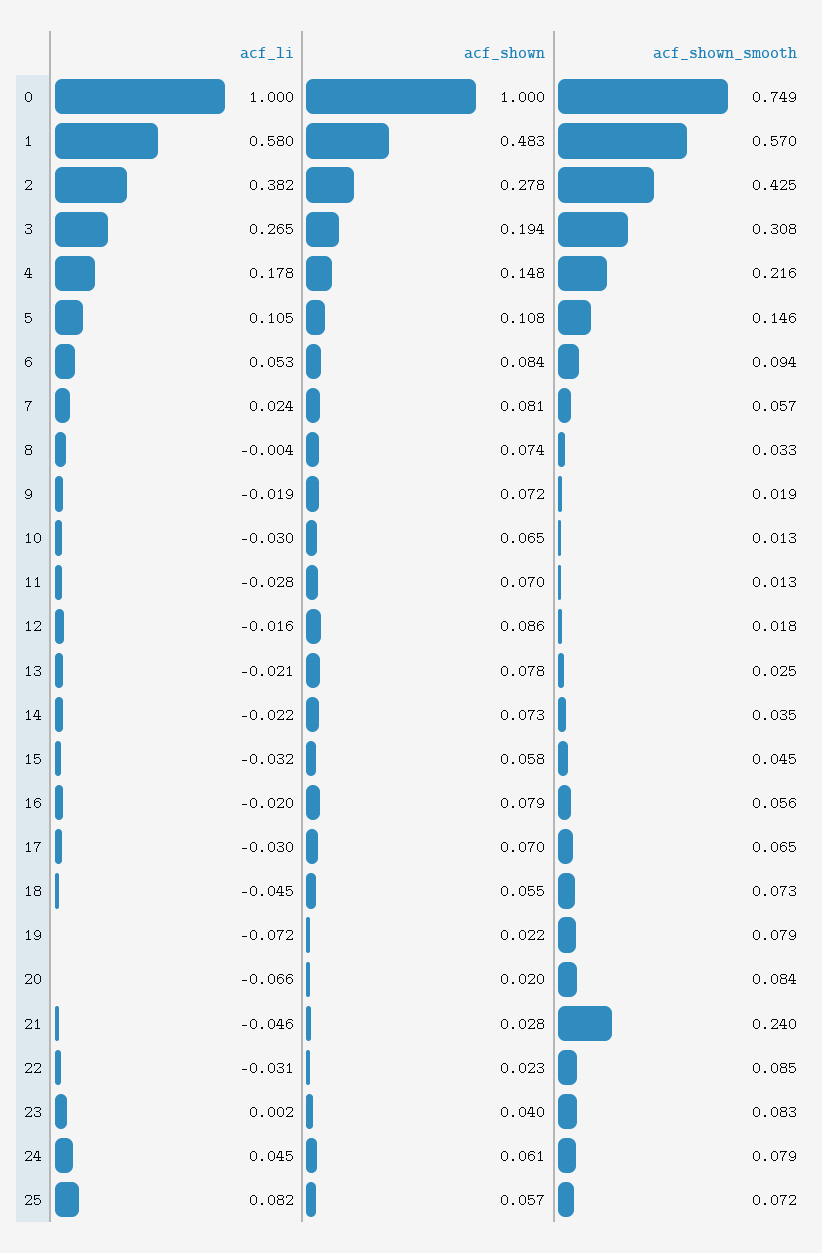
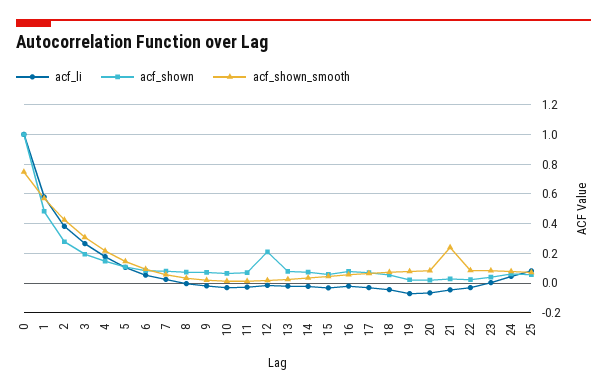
acf_shown, 12: 0.086 -> 0.2

